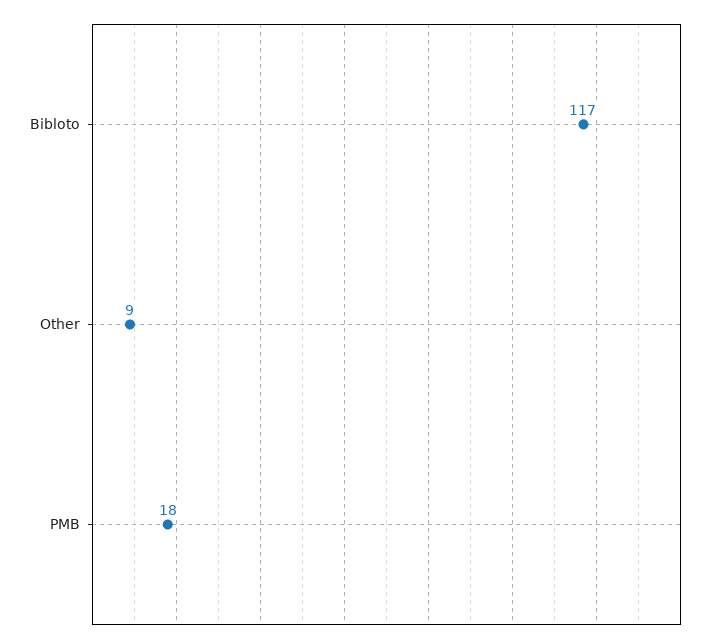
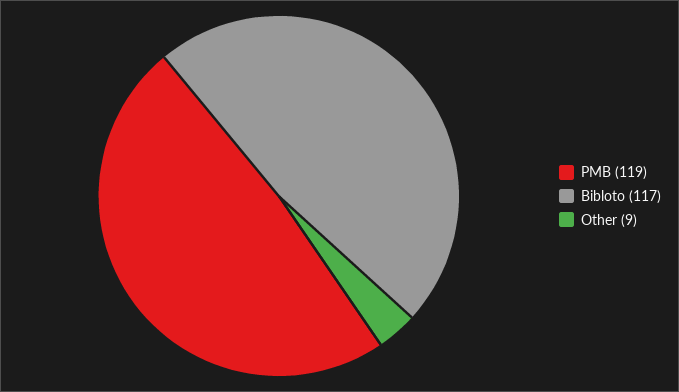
PMB: 18 -> 119

